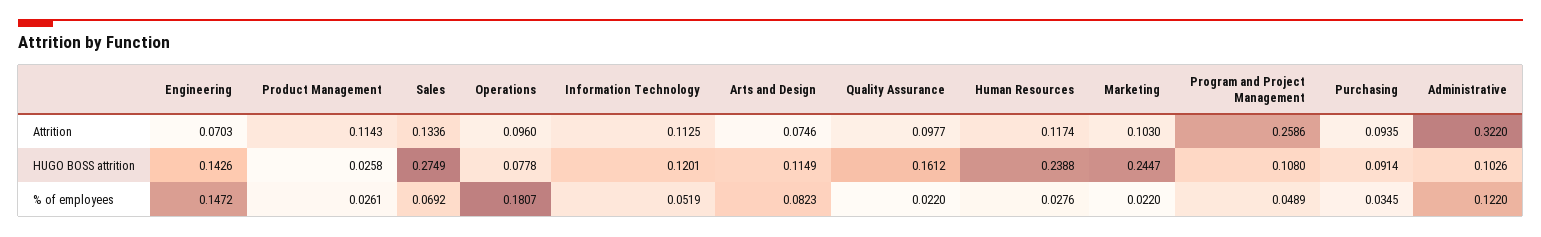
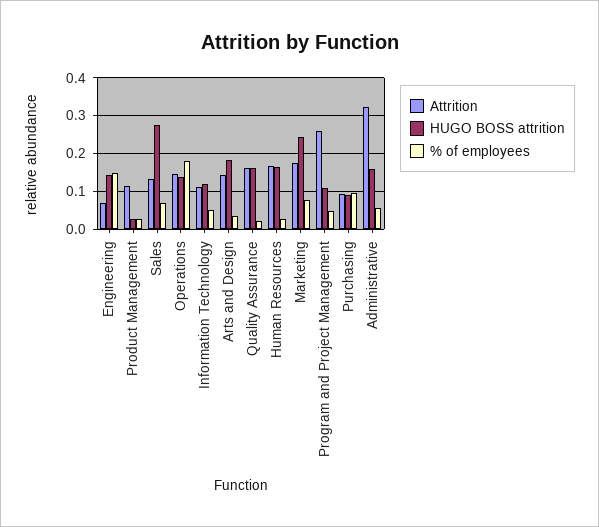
Attrition, Operations: 0.096 -> 0.14
Attrition, Arts and Design: 0.0746 -> 0.14
Attrition, Quality Assurance: 0.0977 -> 0.16
Attrition, Human Resources: 0.1174 -> 0.16
Attrition, Marketing: 0.103 -> 0.18
HUGO BOSS attrition, Operations: 0.0778 -> 0.14
HUGO BOSS attrition, Arts and Design: 0.1149 -> 0.18
HUGO BOSS attrition, Human Resources: 0.2388 -> 0.16
HUGO BOSS attrition, Administrative: 0.1026 -> 0.16
% of employees, Arts and Design: 0.0823 -> 0.04
% of employees, Marketing: 0.022 -> 0.08
% of employees, Purchasing: 0.0345 -> 0.1
% of employees, Administrative: 0.122 -> 0.06

